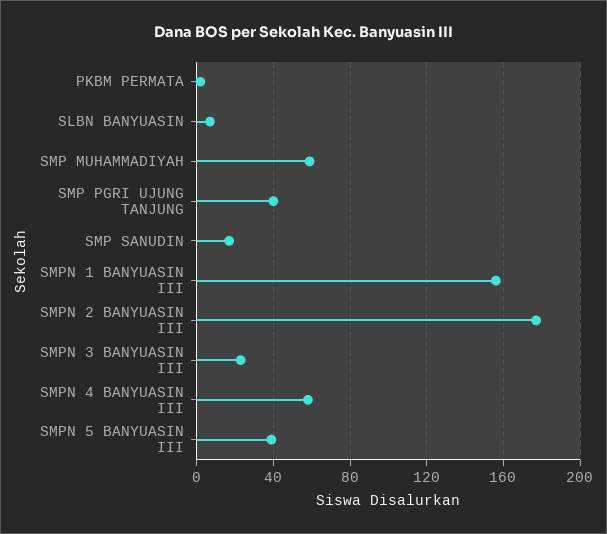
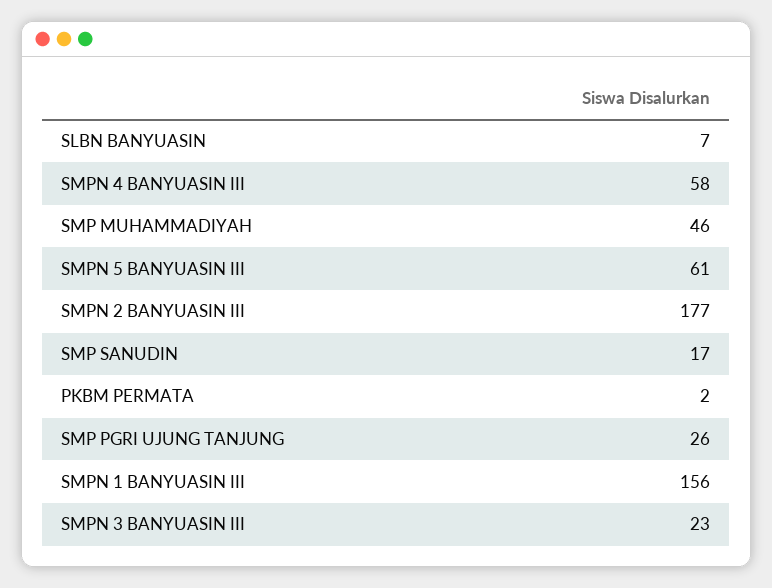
SMP MUHAMMADIYAH: 60 -> 46
SMP PGRI UJUNG TANJUNG: 40 -> 26
SMPN 5 BANYUASIN III: 40 -> 61

